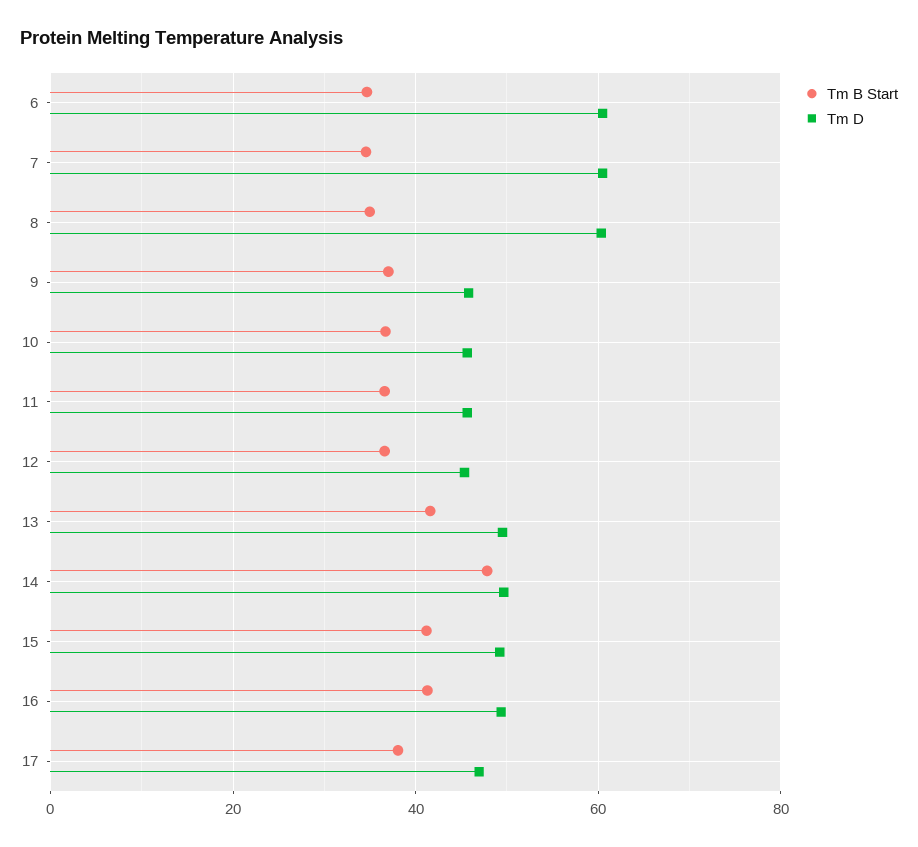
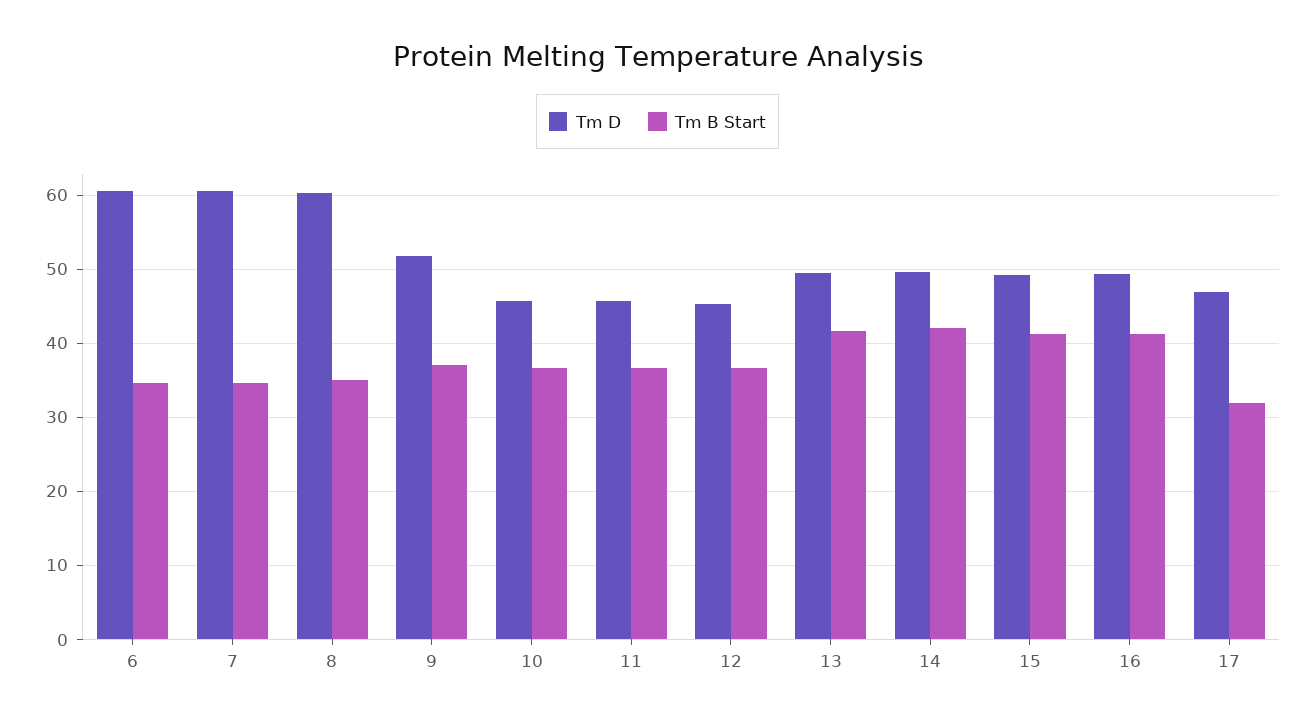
Tm D, 9: 46 -> 52
Tm B Start, 14: 48 -> 42
Tm B Start, 17: 38 -> 32

